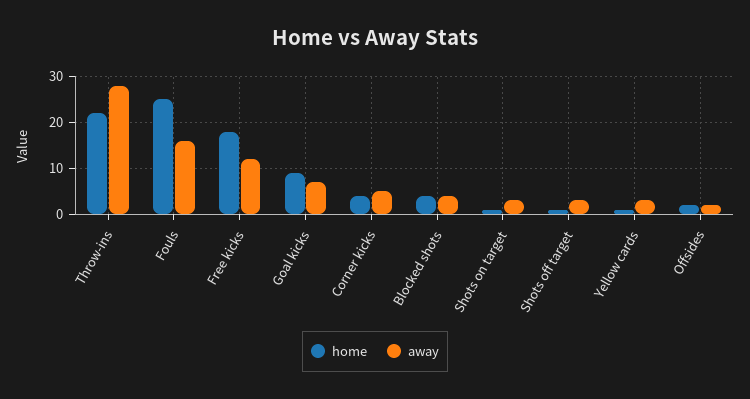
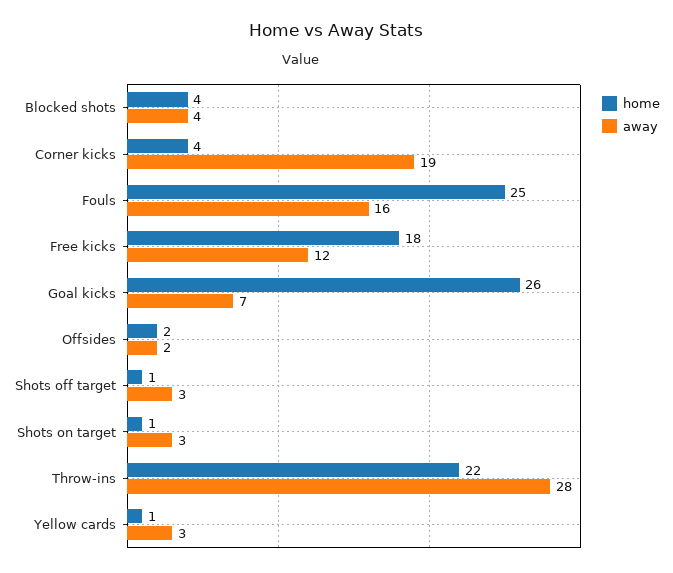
home, Goal kicks: 10 -> 26
away, Corner kicks: 5 -> 19

